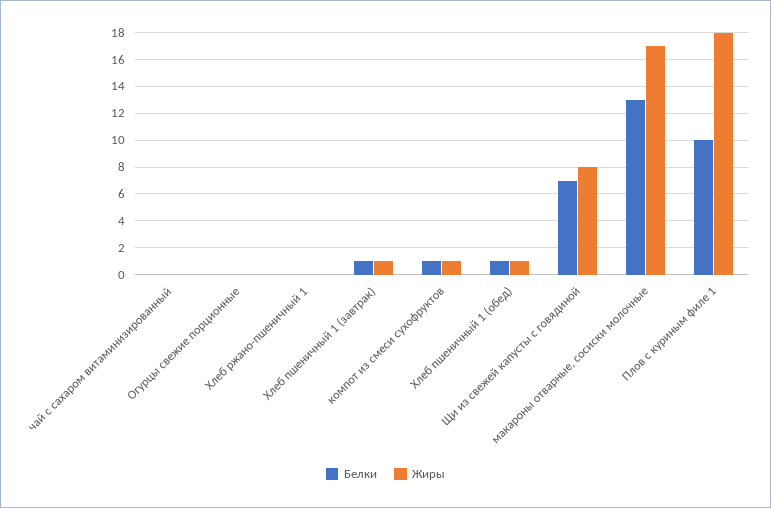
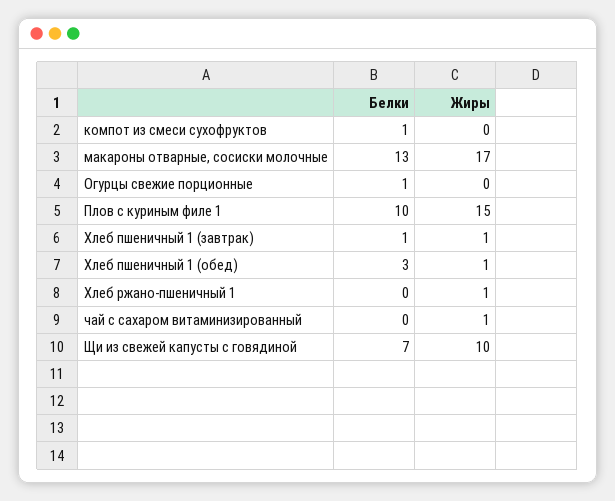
Жиры, чай с сахаром витаминизированный: 0 -> 1
Белки, Огурцы свежие порционные: 0 -> 1
Жиры, Хлеб ржано-пшеничный 1: 0 -> 1
Жиры, компот из смеси сухофруктов: 1 -> 0
Белки, Хлеб пшеничный 1 (обед): 1 -> 3
Жиры, Щи из свежей капусты с говядиной: 8 -> 10
Жиры, Плов с куриным филе 1: 18 -> 15

